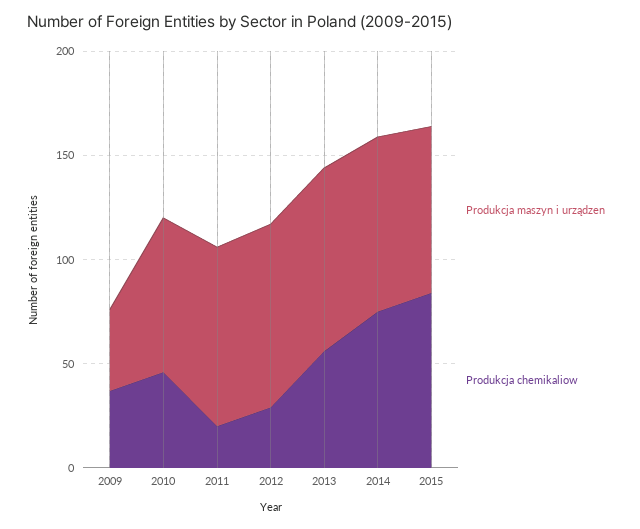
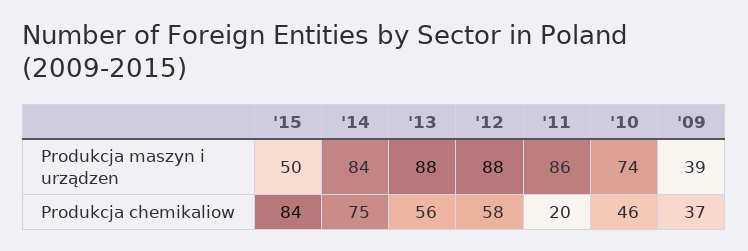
Produkcja chemikaliow, 2012: 30 -> 58
Produkcja maszyn i urządzen, 2015: 80 -> 50

